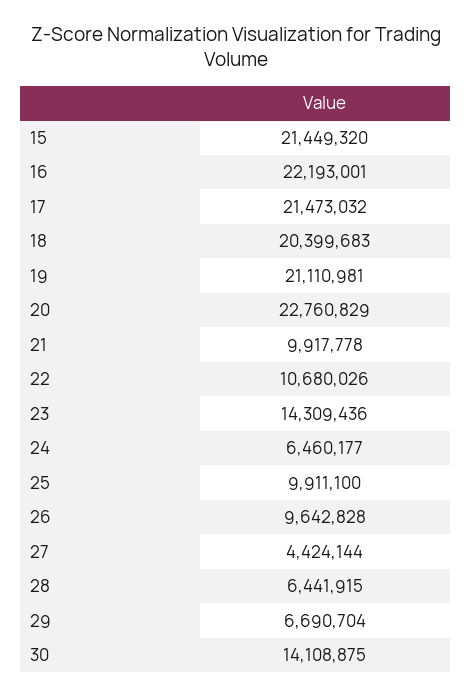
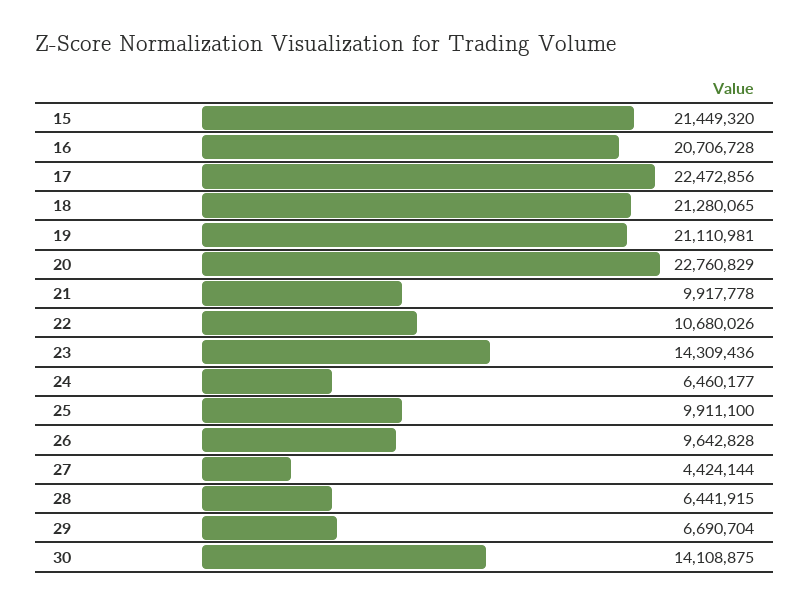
16: 22193001 -> 20706728
17: 21473032 -> 22472856
18: 20399683 -> 21280065

